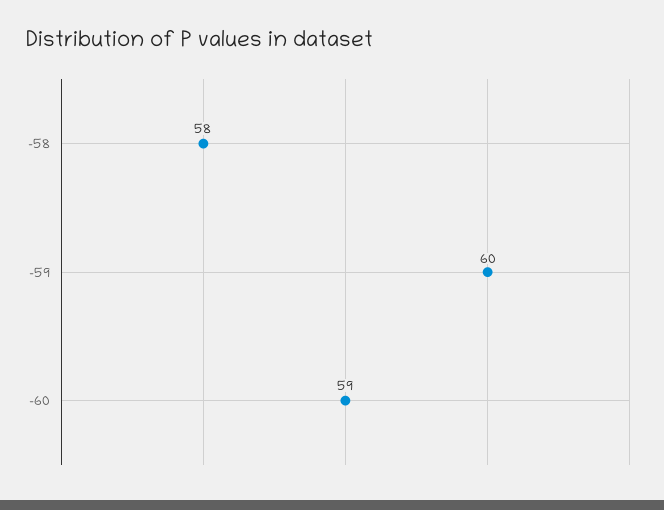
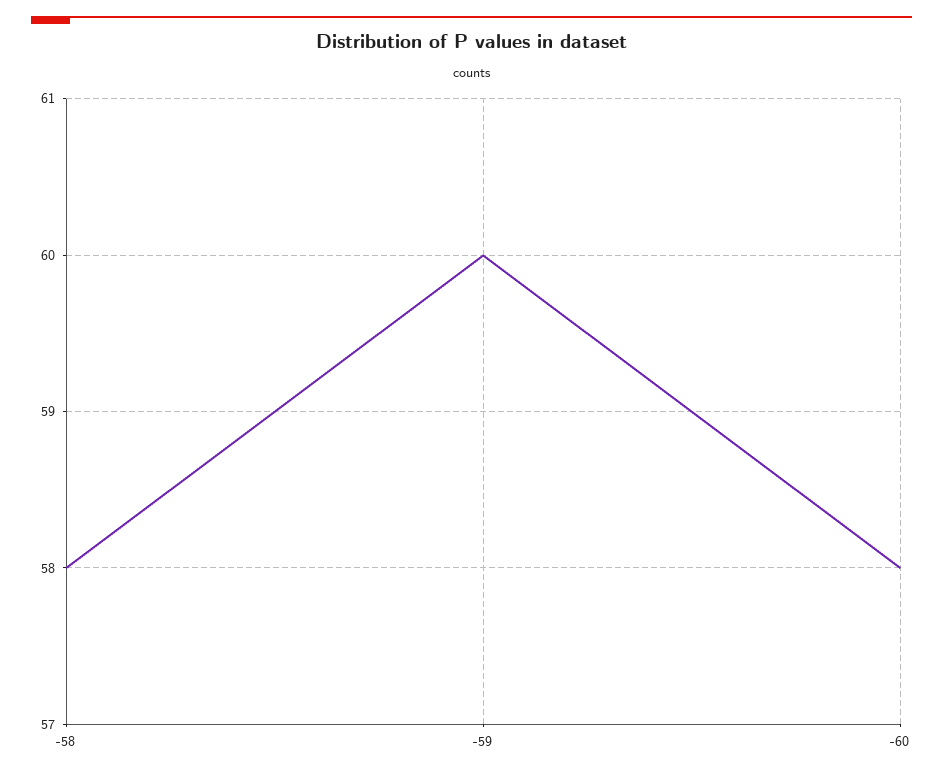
-60: 59 -> 58

